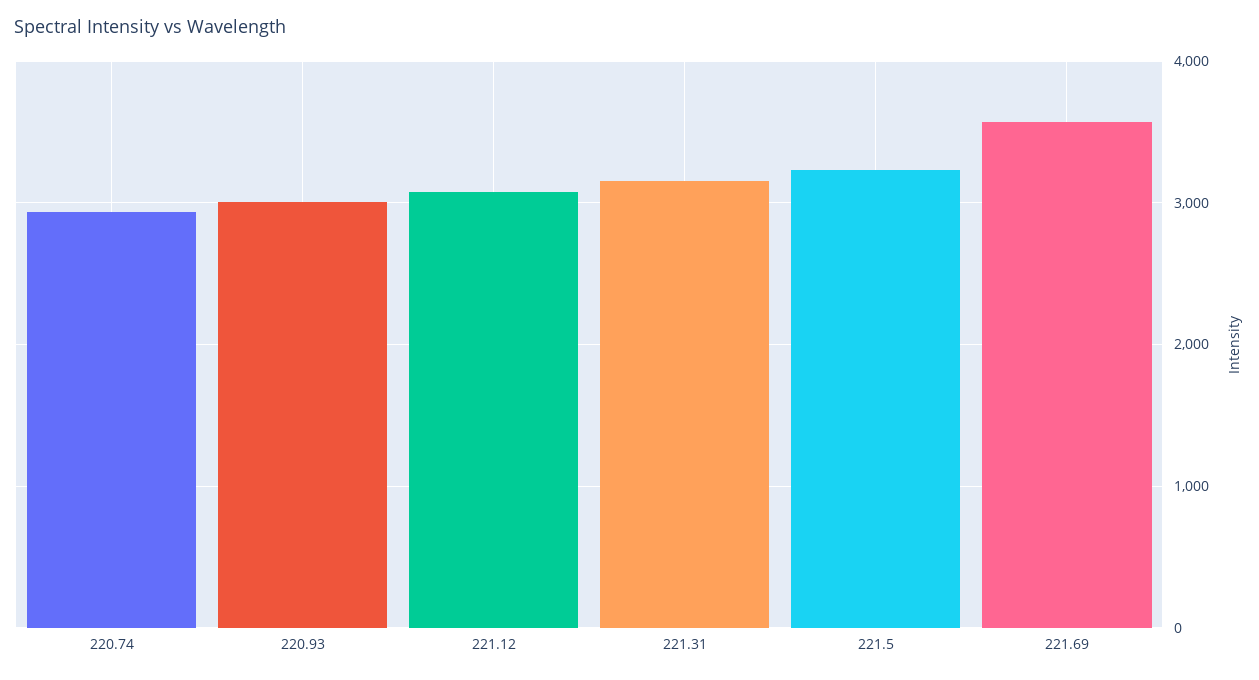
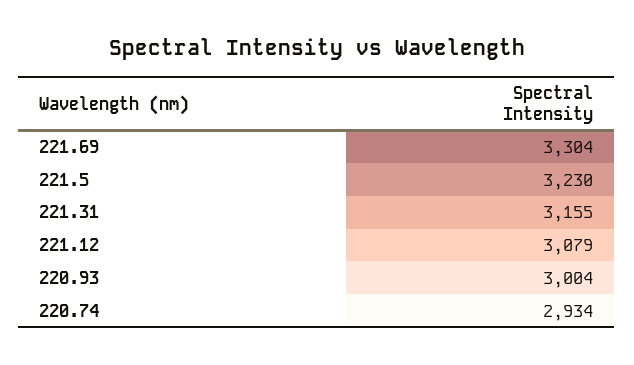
221.69: 3600 -> 3304

